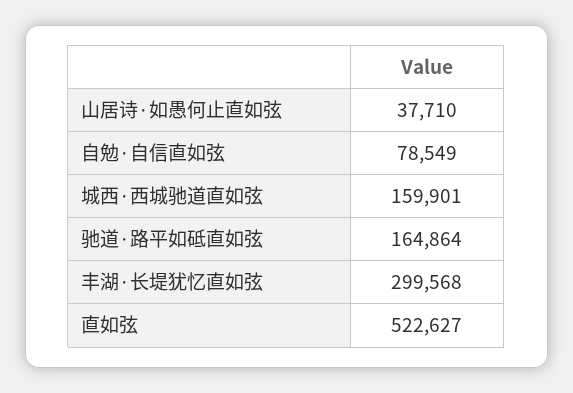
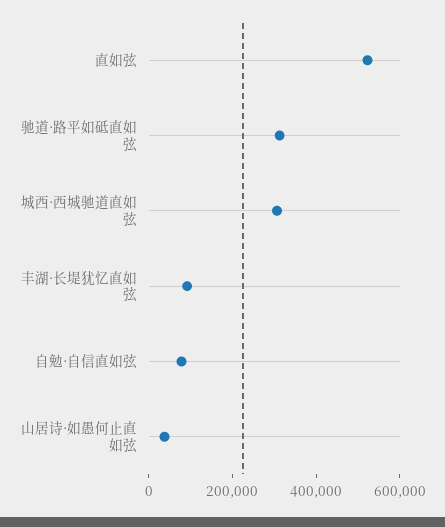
城西·西城驰道直如弦: 159901 -> 300000
驰道·路平如砥直如弦: 164864 -> 300000
丰湖·长堤犹忆直如弦: 299568 -> 100000

